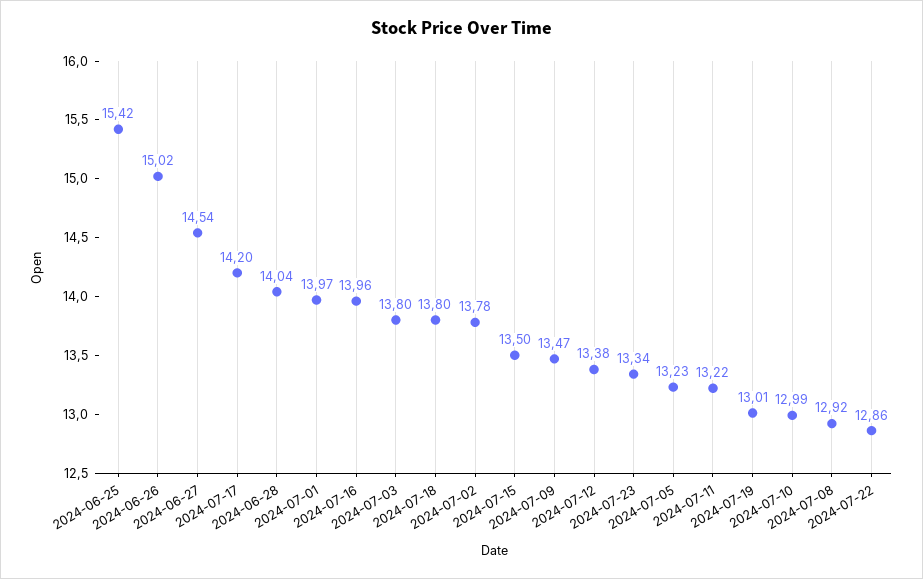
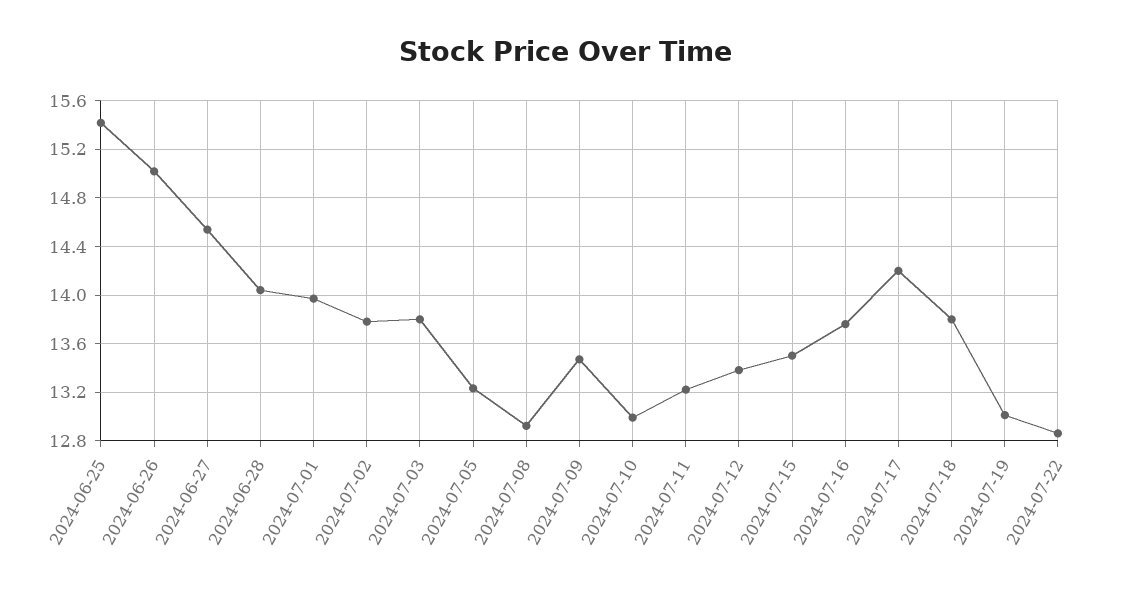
2024-07-16: 13.96 -> 13.75
2024-07-23: 13.34 -> none

